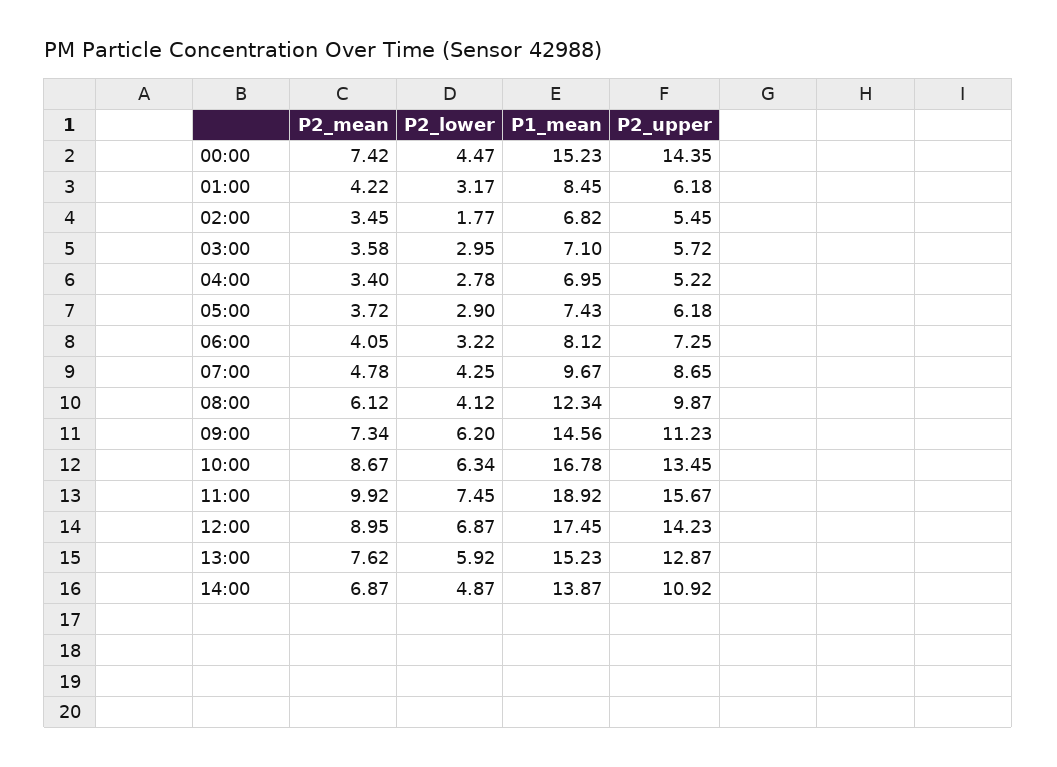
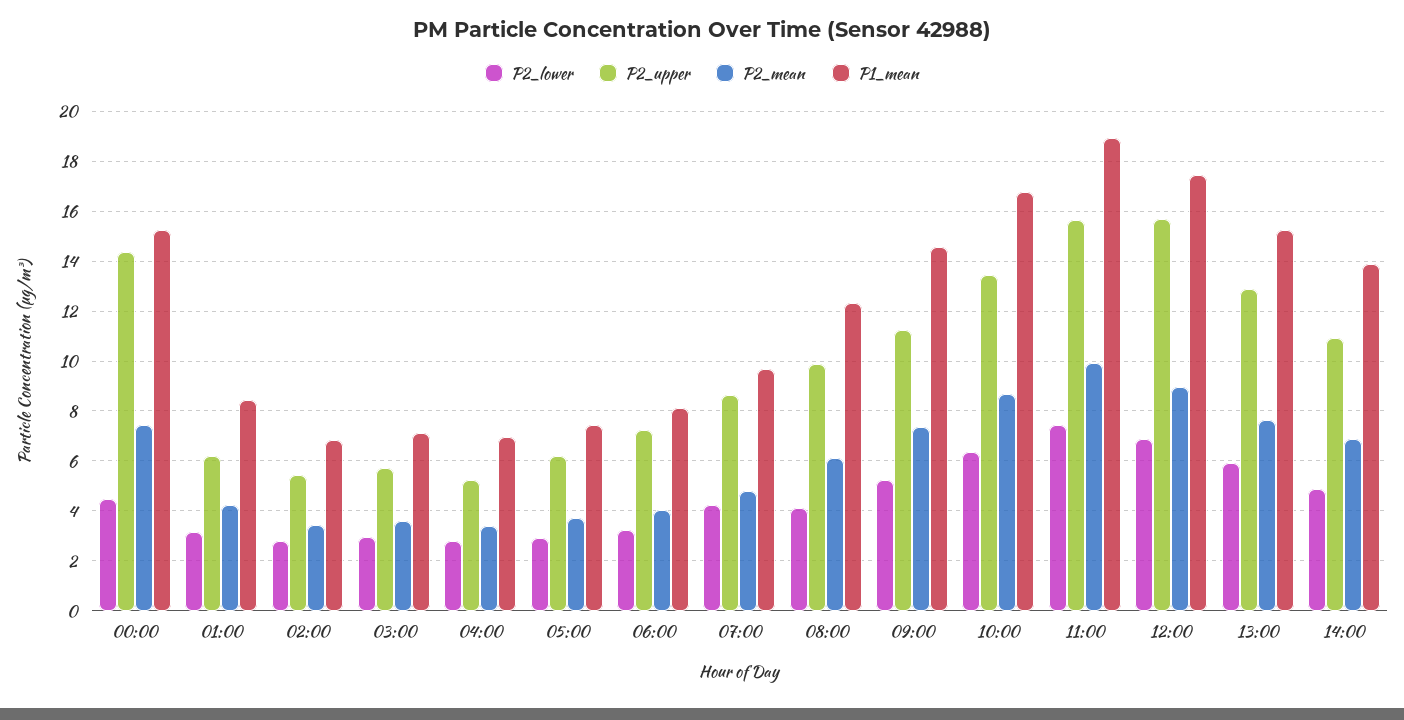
P2_lower, 02:00: 1.77 -> 2.75
P2_lower, 09:00: 6.2 -> 5.25
P2_upper, 12:00: 14.23 -> 15.75

